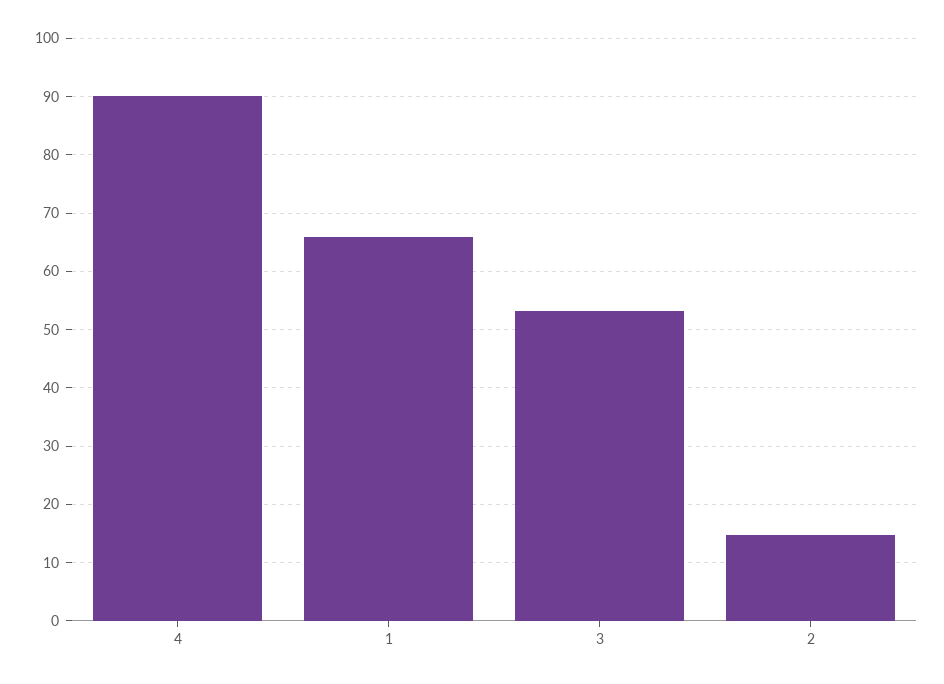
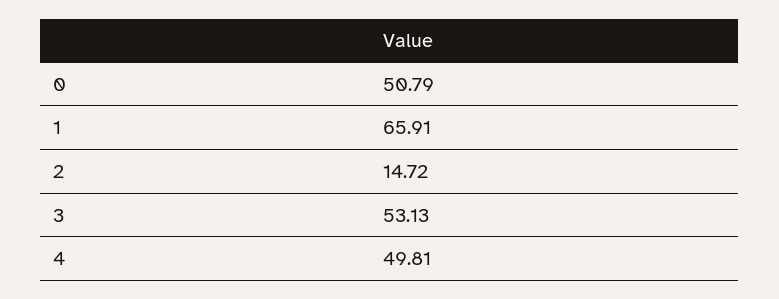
4: 90 -> 49.81
0: none -> 50.79

